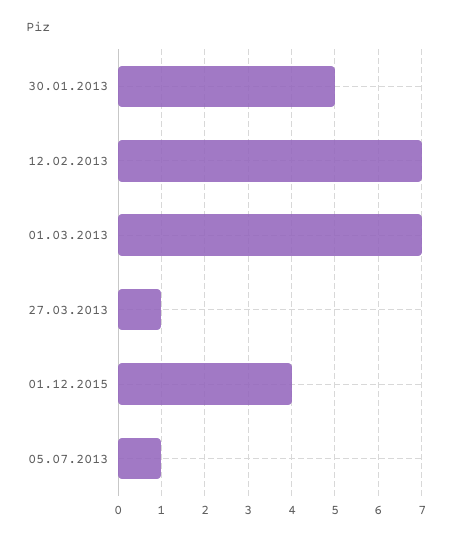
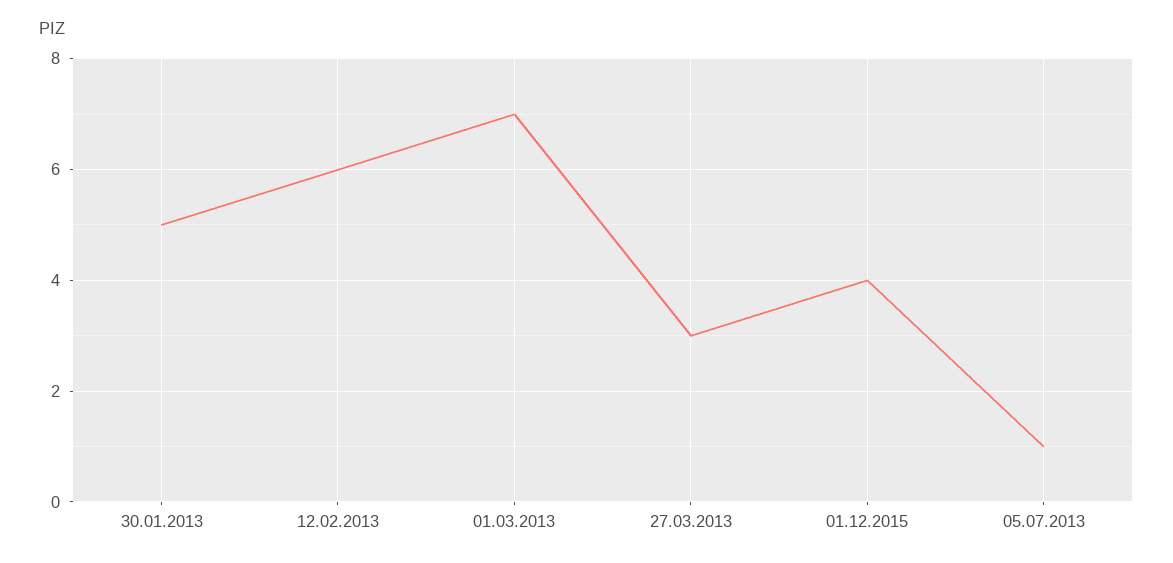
12.02.2013: 7 -> 6
27.03.2013: 1 -> 3

